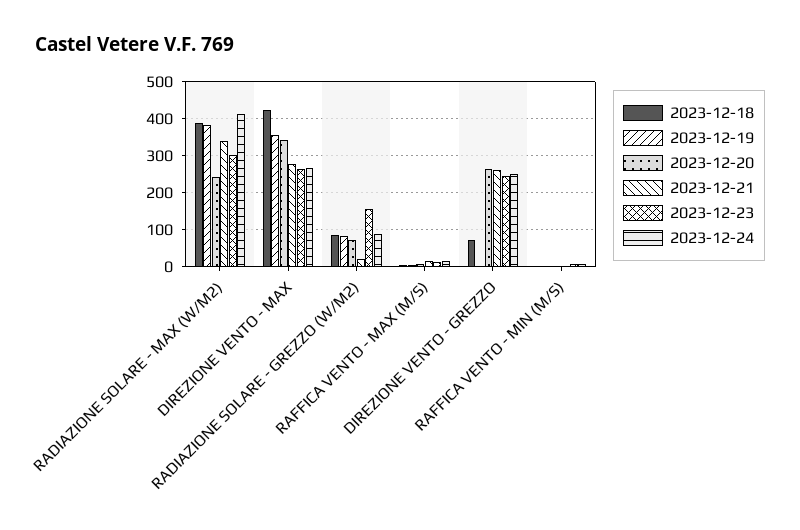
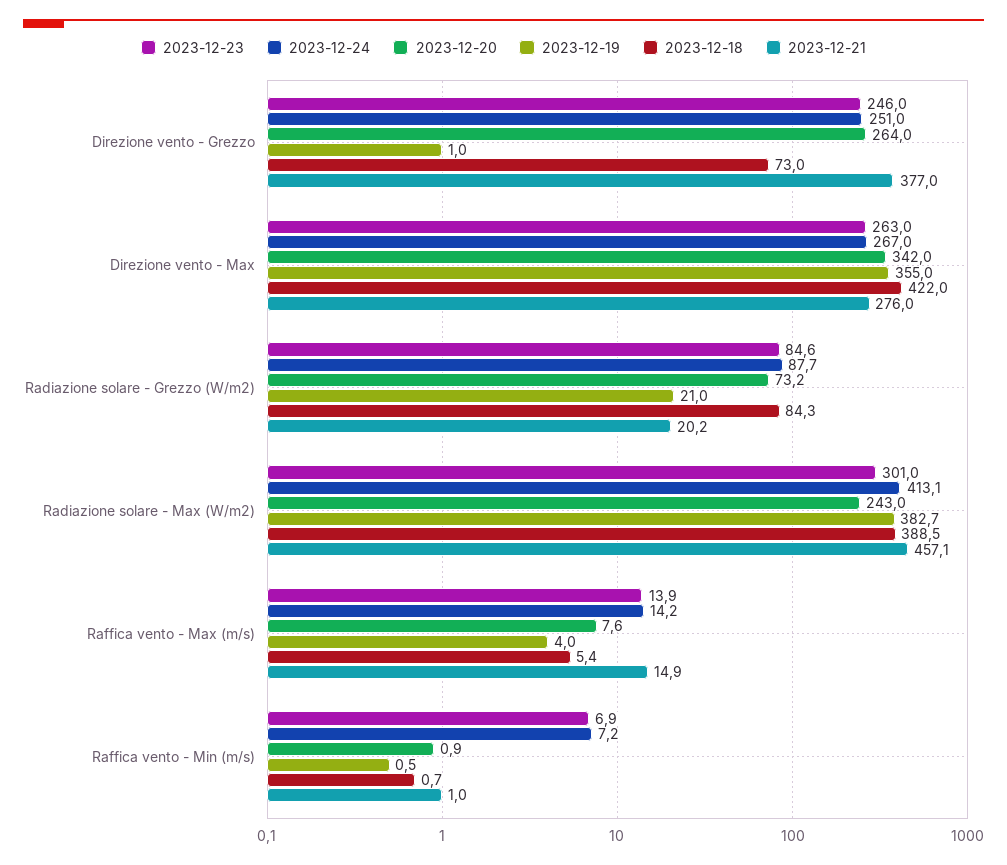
2023-12-21, RADIAZIONE SOLARE - MAX (W/M2): 340 -> 457.1
2023-12-19, RADIAZIONE SOLARE - GREZZO (W/M2): 80 -> 21
2023-12-23, RADIAZIONE SOLARE - GREZZO (W/M2): 160 -> 84.6
2023-12-21, DIREZIONE VENTO - GREZZO: 260 -> 377

